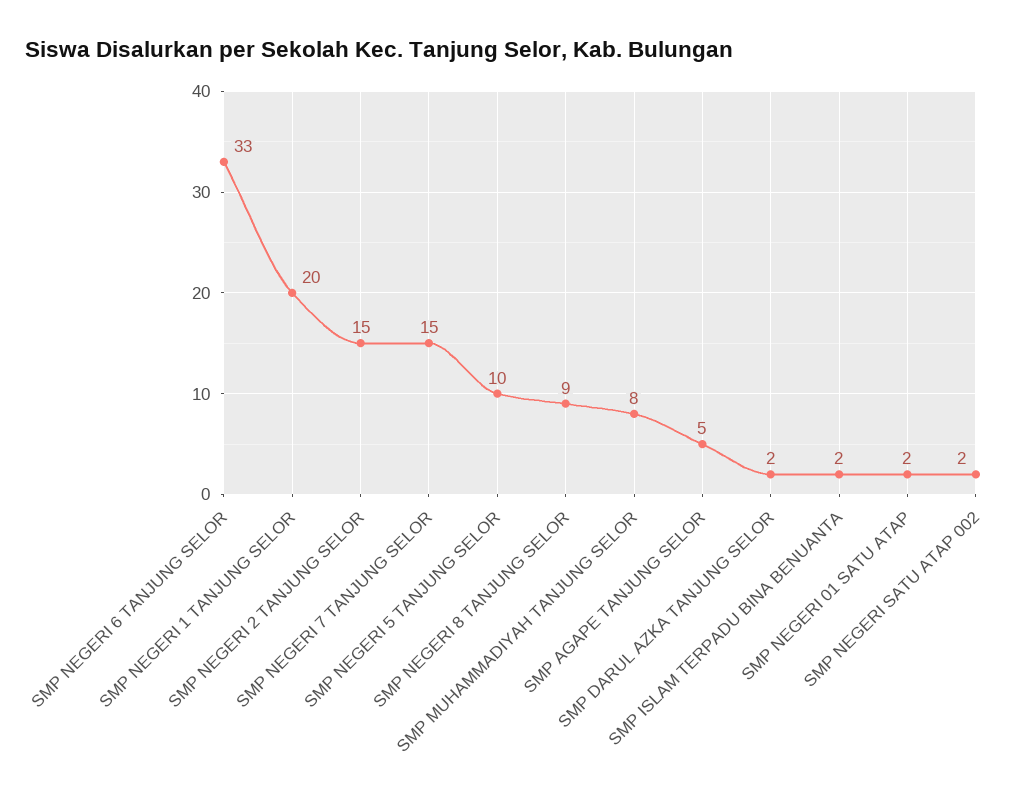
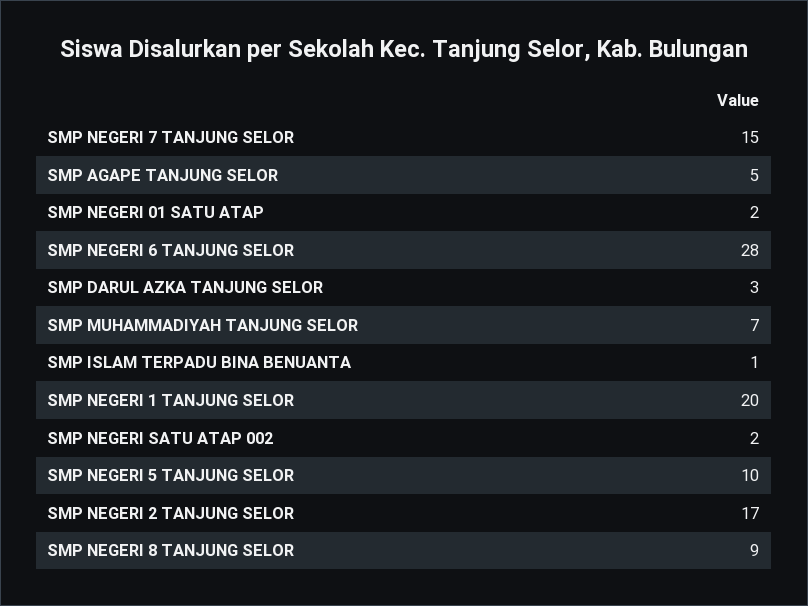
SMP NEGERI 6 TANJUNG SELOR: 33 -> 28
SMP NEGERI 2 TANJUNG SELOR: 15 -> 17
SMP MUHAMMADIYAH TANJUNG SELOR: 8 -> 7
SMP DARUL AZKA TANJUNG SELOR: 2 -> 3
SMP ISLAM TERPADU BINA BENUANTA: 2 -> 1

